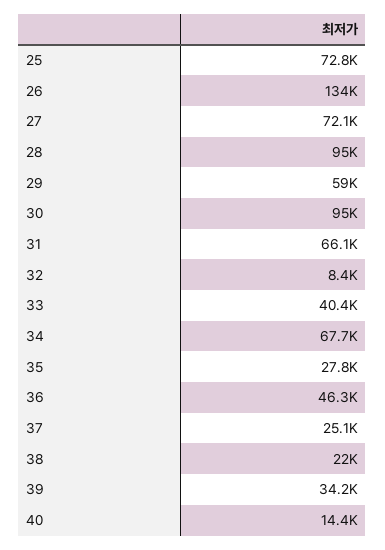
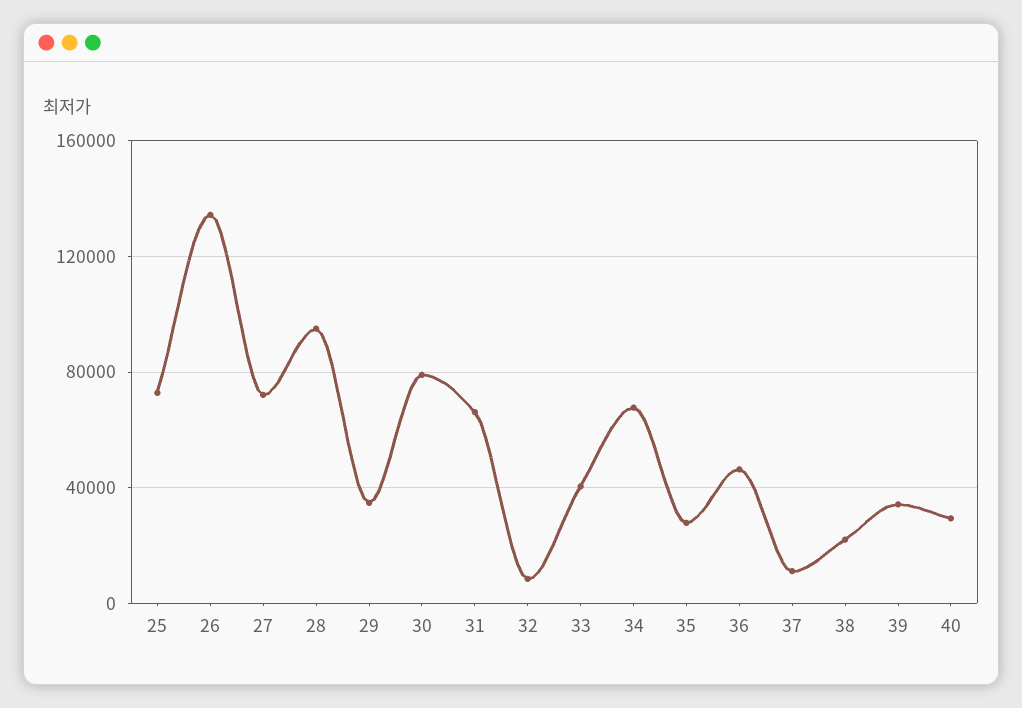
29: 59000 -> 35000
30: 95000 -> 80000
37: 25100 -> 10000
40: 14400 -> 30000

